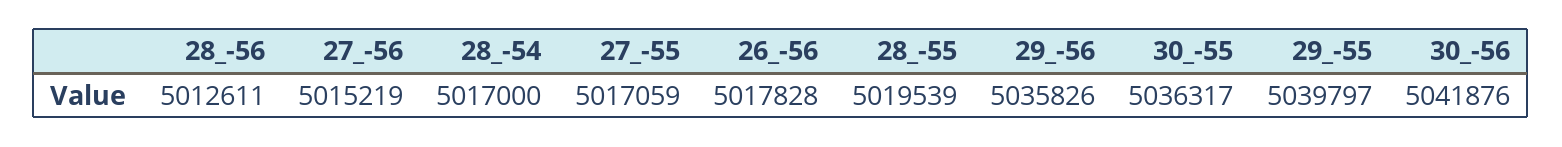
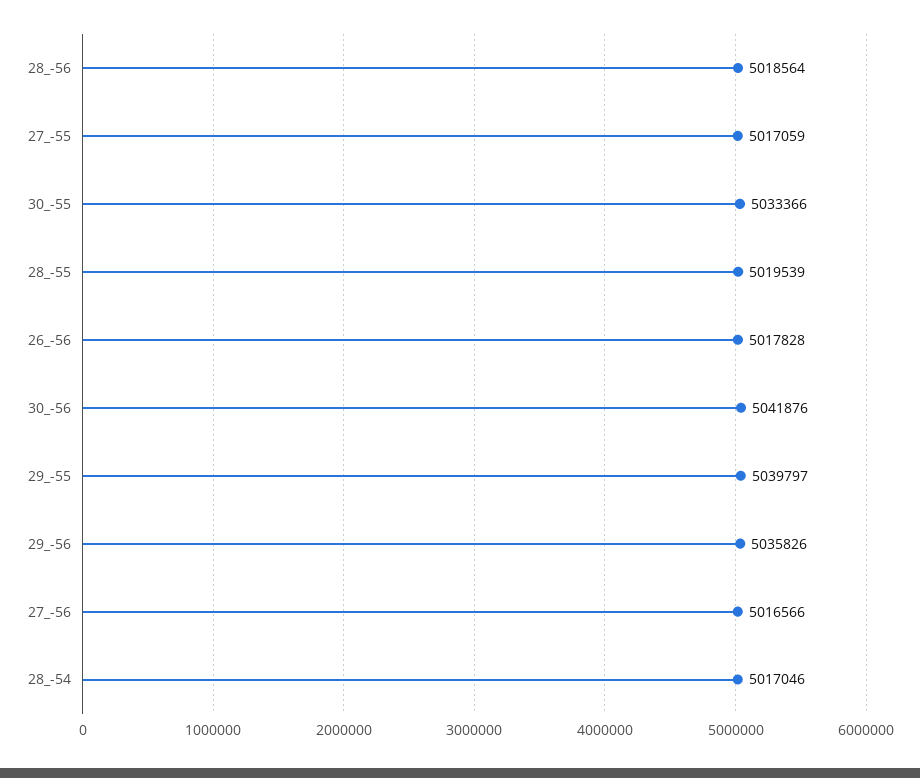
28_-56: 5012611 -> 5018564
27_-56: 5015219 -> 5016566
28_-54: 5017000 -> 5017046
30_-55: 5036317 -> 5033366

